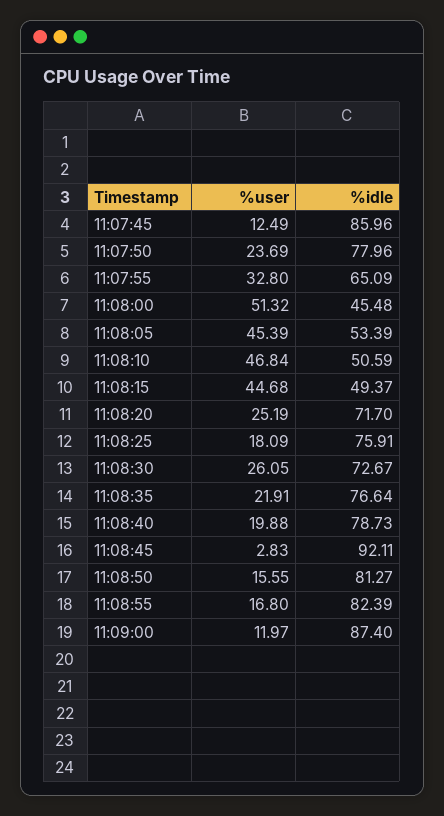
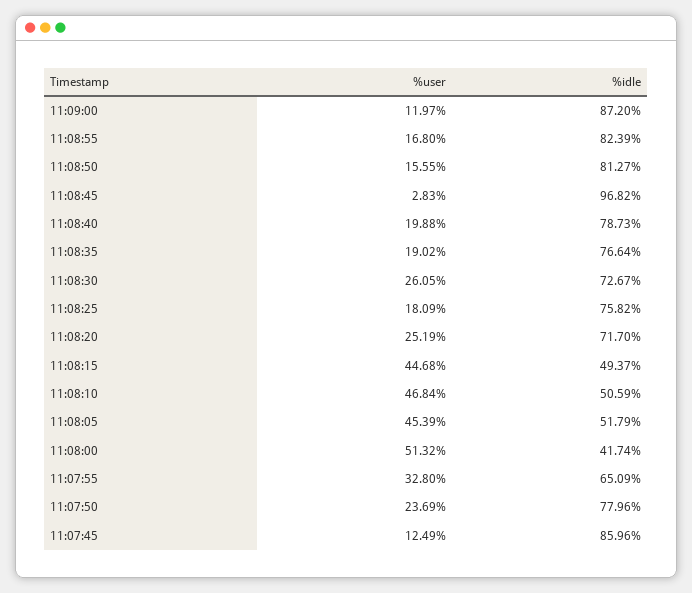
%idle, 11:08:00: 45.48 -> 41.74
%idle, 11:08:05: 53.39 -> 51.79
%idle, 11:08:25: 75.91 -> 75.82
%user, 11:08:35: 21.91 -> 19.02
%idle, 11:08:45: 92.11 -> 96.82
%idle, 11:09:00: 87.4 -> 87.2

